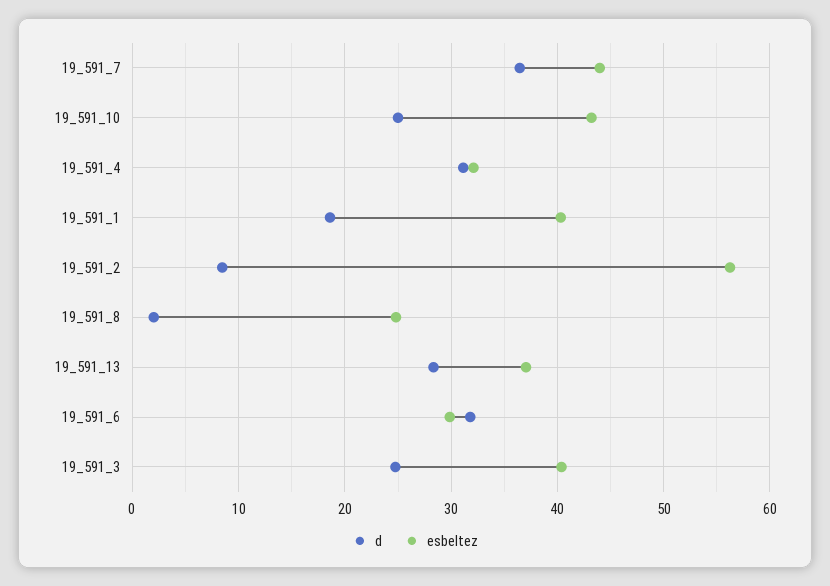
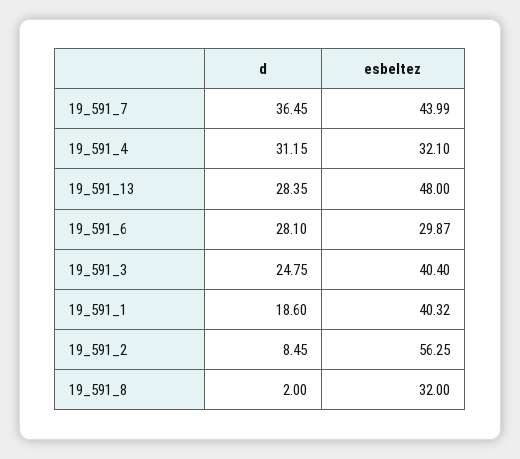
d, 19_591_10: 25 -> none
esbeltez, 19_591_10: 43 -> none
esbeltez, 19_591_8: 25 -> 32
esbeltez, 19_591_13: 37 -> 48
d, 19_591_6: 32 -> 28.1

